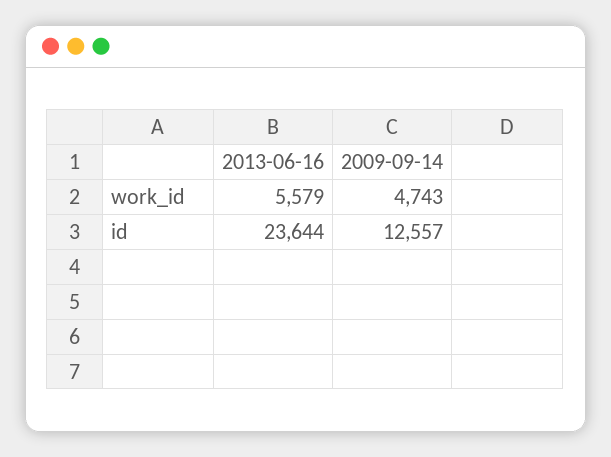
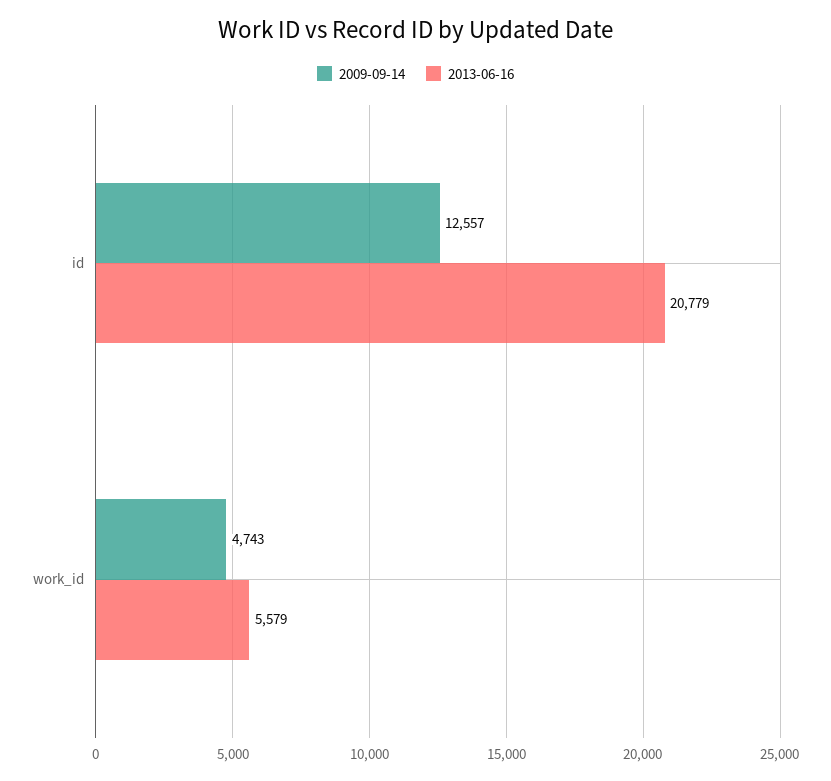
2013-06-16, id: 23644 -> 20779

